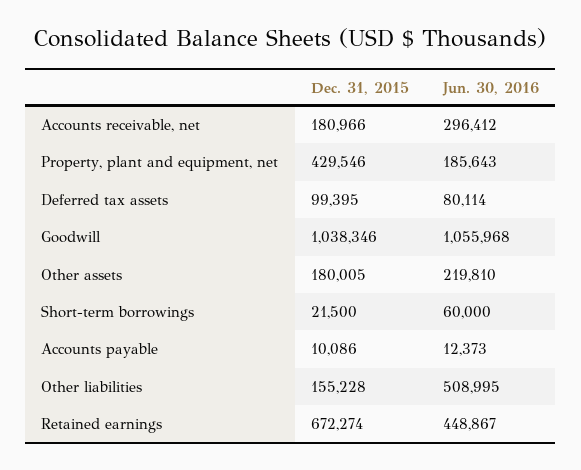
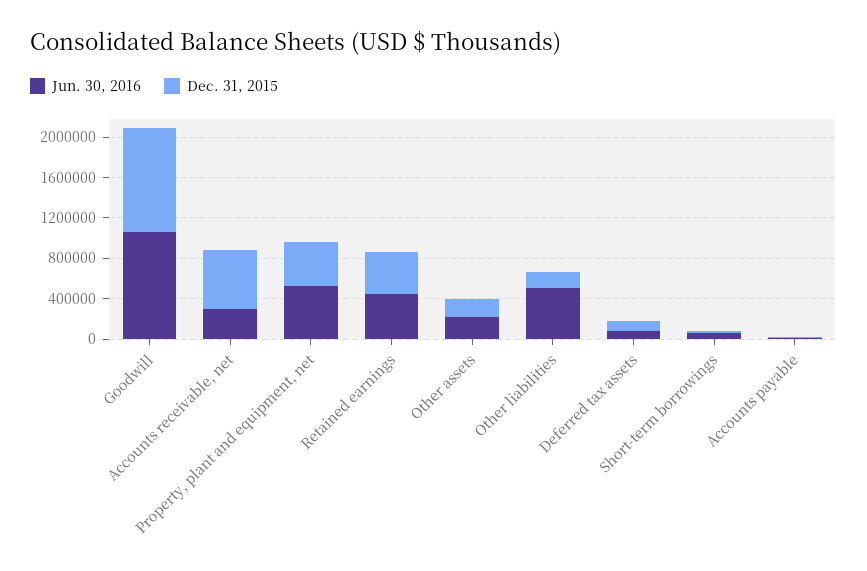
Dec. 31, 2015, Accounts receivable, net: 180966 -> 600000
Jun. 30, 2016, Property, plant and equipment, net: 185643 -> 500000
Dec. 31, 2015, Retained earnings: 672274 -> 400000

